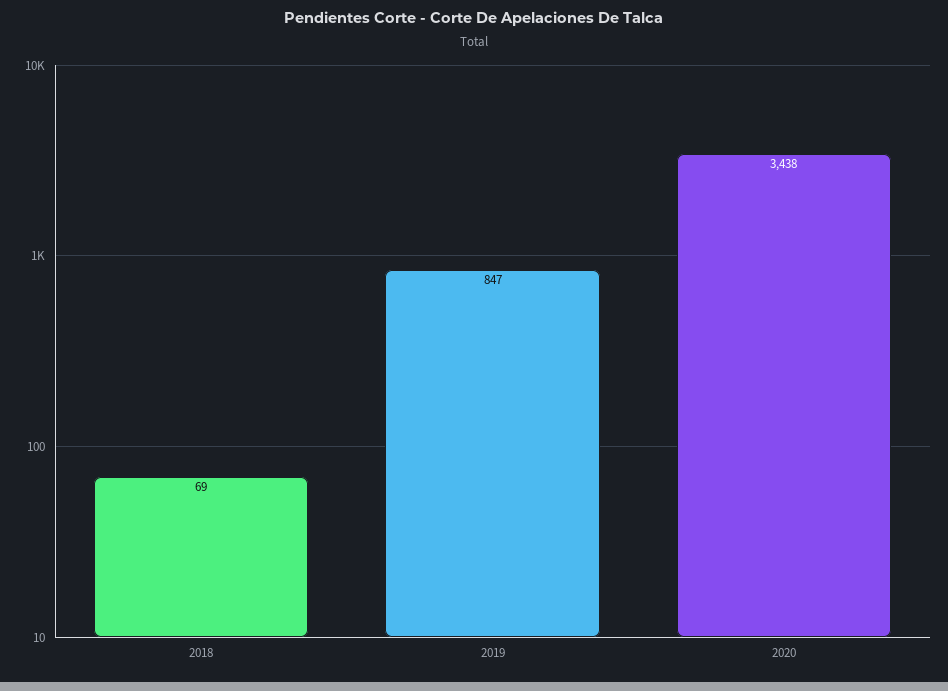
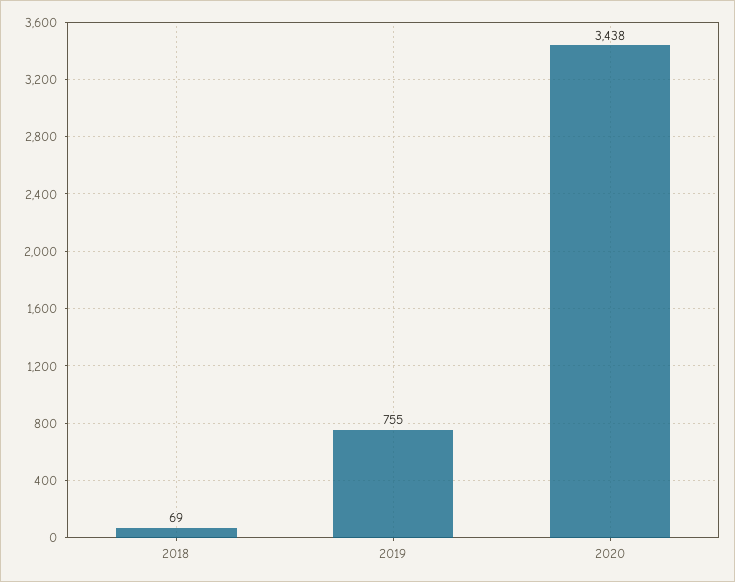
2019: 847 -> 755

